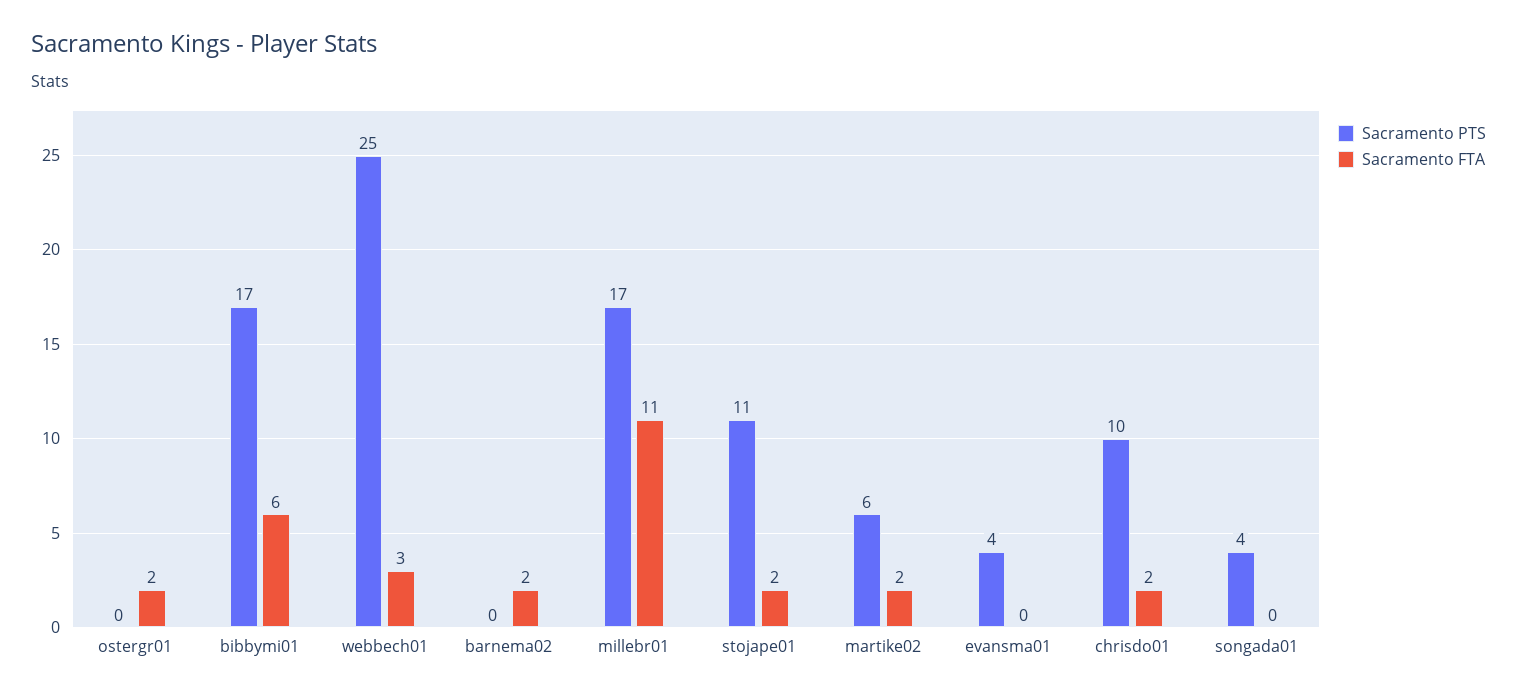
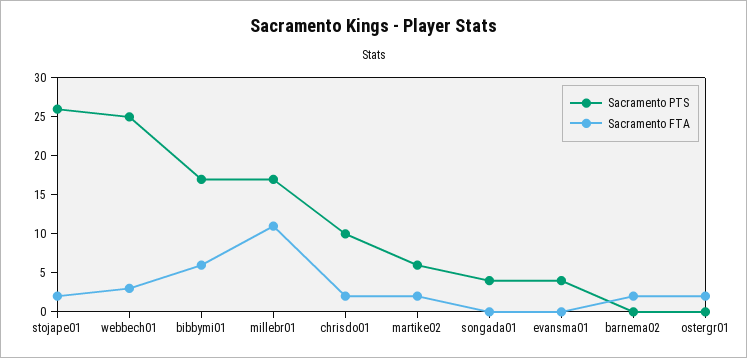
Sacramento PTS, stojape01: 11 -> 25

